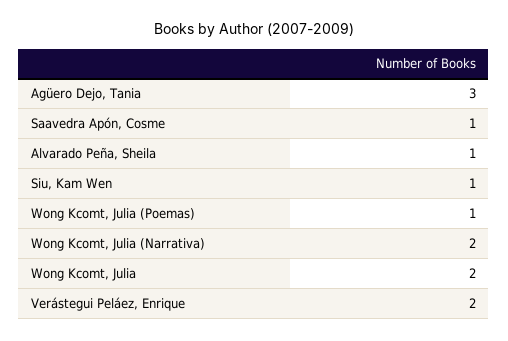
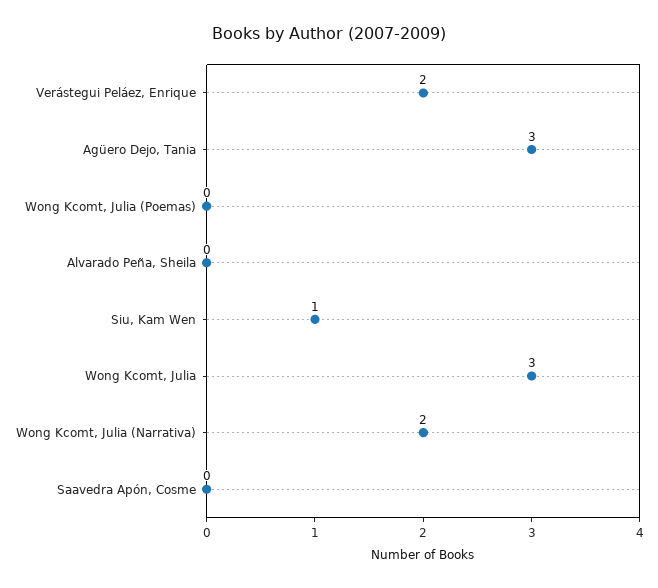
Saavedra Apón, Cosme: 1 -> 0
Alvarado Peña, Sheila: 1 -> 0
Wong Kcomt, Julia (Poemas): 1 -> 0
Wong Kcomt, Julia: 2 -> 3

